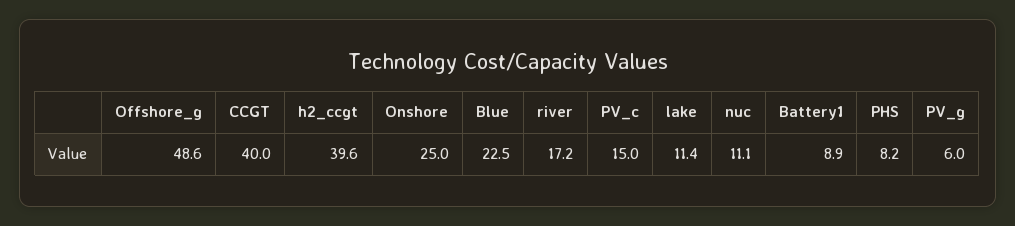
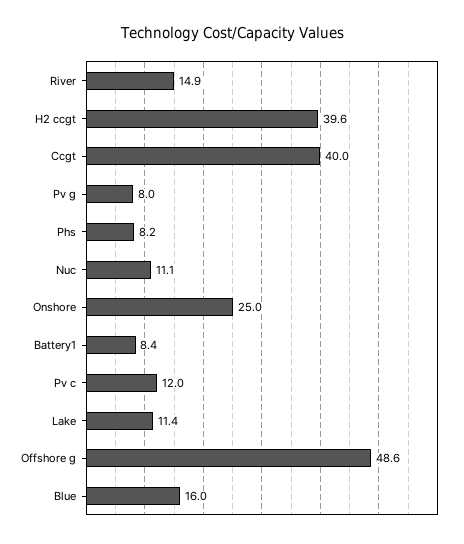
Blue: 22.5 -> 16
river: 17.2 -> 14.9
PV_c: 15 -> 12
Battery1: 8.9 -> 8.4
PV_g: 6 -> 8

